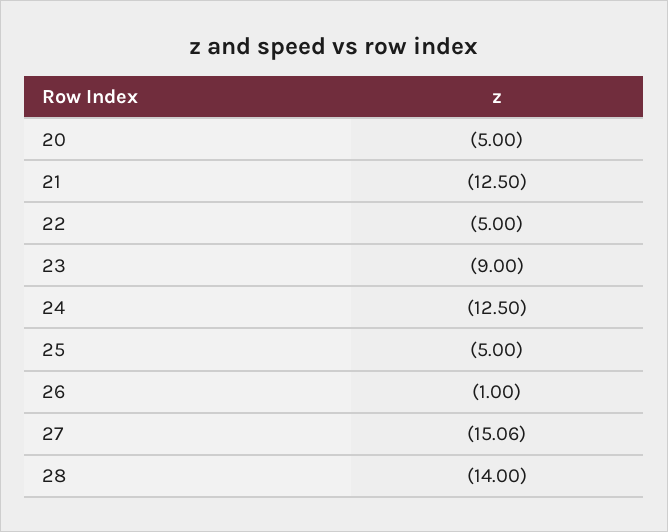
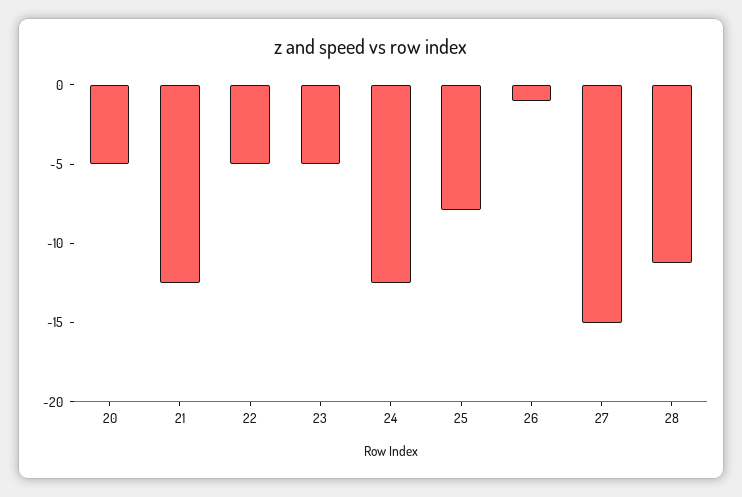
23: -9 -> -5
25: -5 -> -8
28: -14 -> -11

